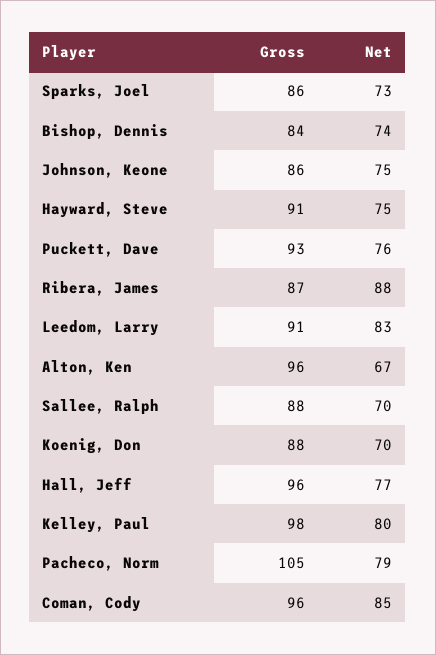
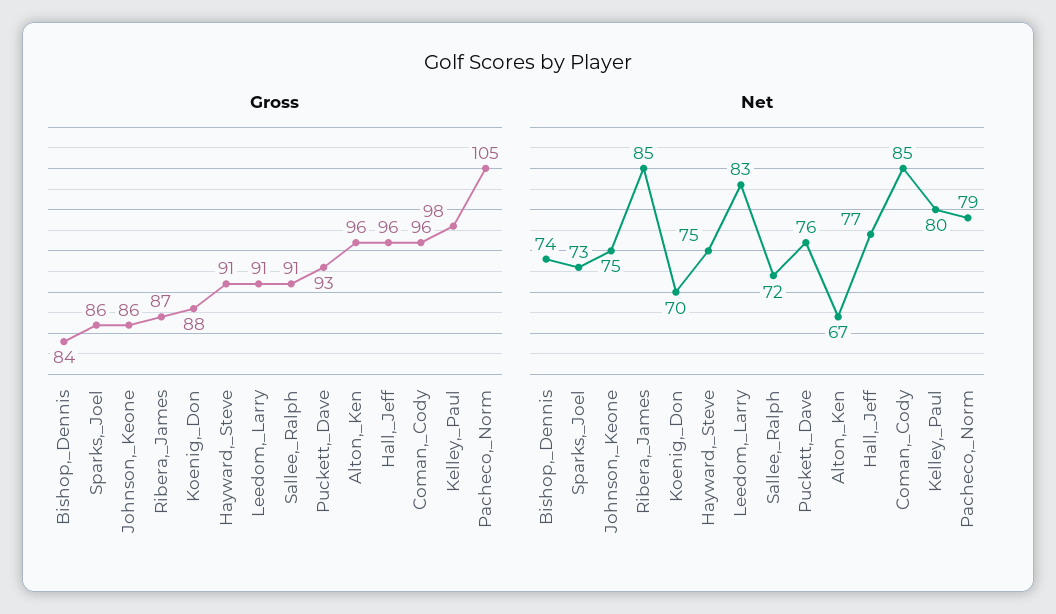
Net, Ribera, James: 88 -> 85
Gross, Sallee, Ralph: 88 -> 91
Net, Sallee, Ralph: 70 -> 72

